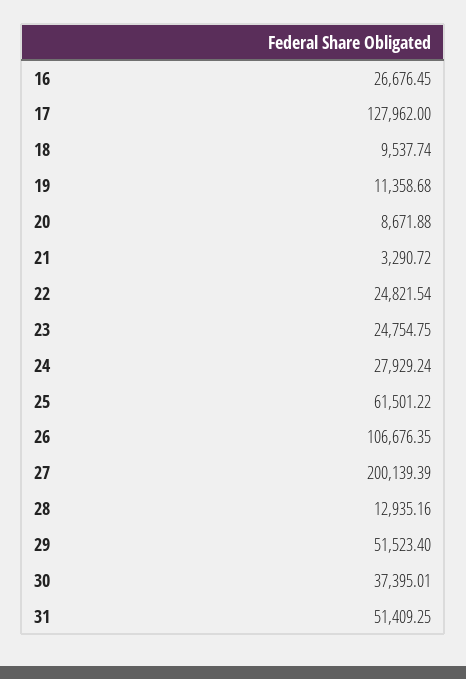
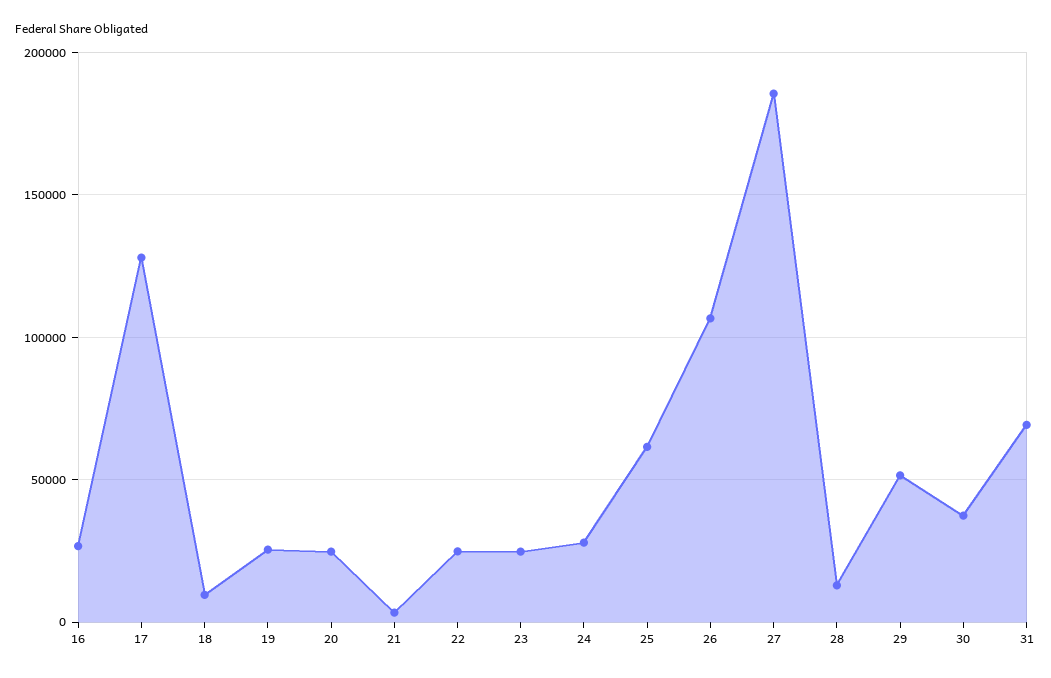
19: 11358.68 -> 25000
20: 8671.88 -> 25000
27: 200139.39 -> 185000
31: 51409.25 -> 70000

